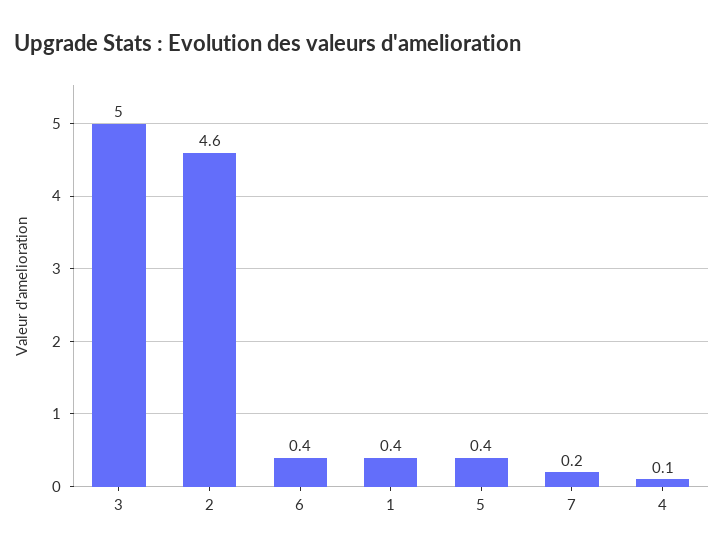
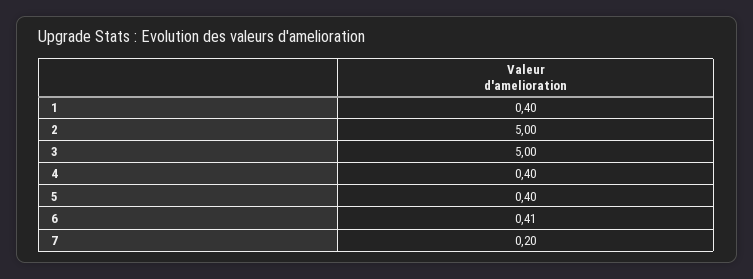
2: 4.6 -> 5
4: 0.1 -> 0.4

